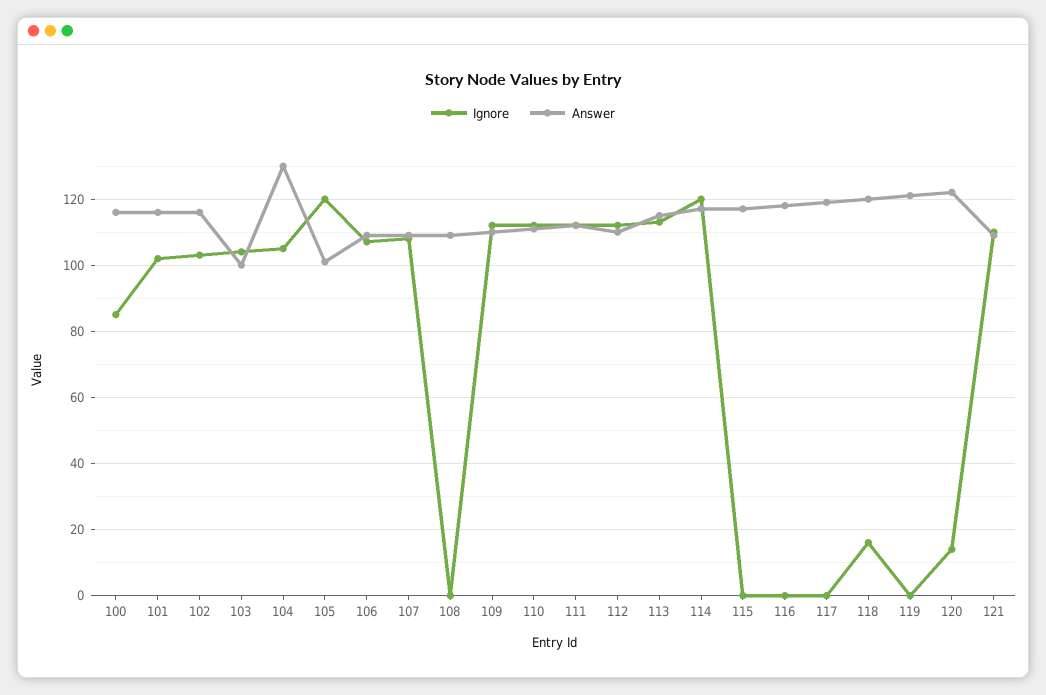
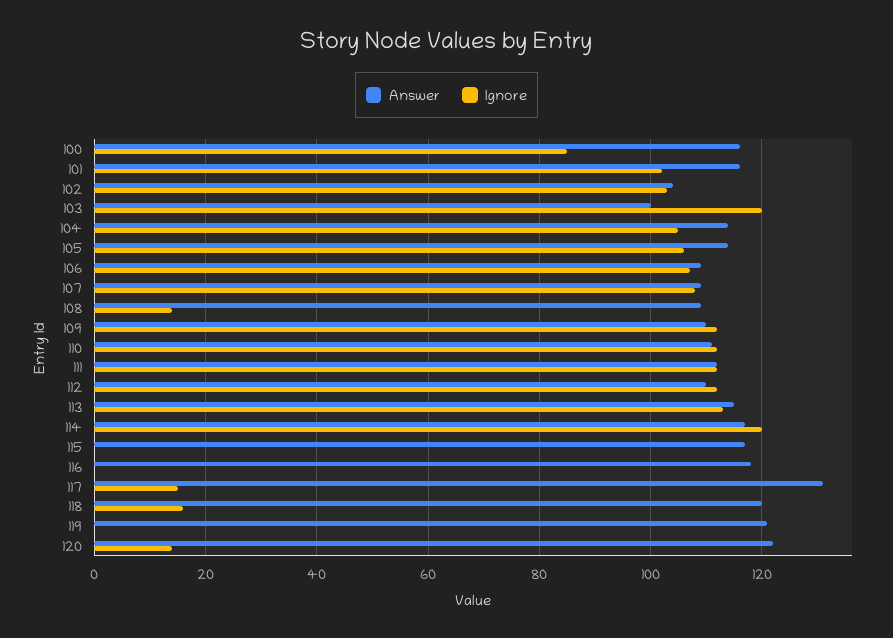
Answer, 102: 115 -> 105
Ignore, 103: 105 -> 120
Answer, 104: 130 -> 115
Ignore, 105: 120 -> 105
Answer, 105: 100 -> 115
Ignore, 108: 0 -> 15
Ignore, 117: 0 -> 15
Answer, 117: 120 -> 130
Ignore, 121: 110 -> none
Answer, 121: 110 -> none

